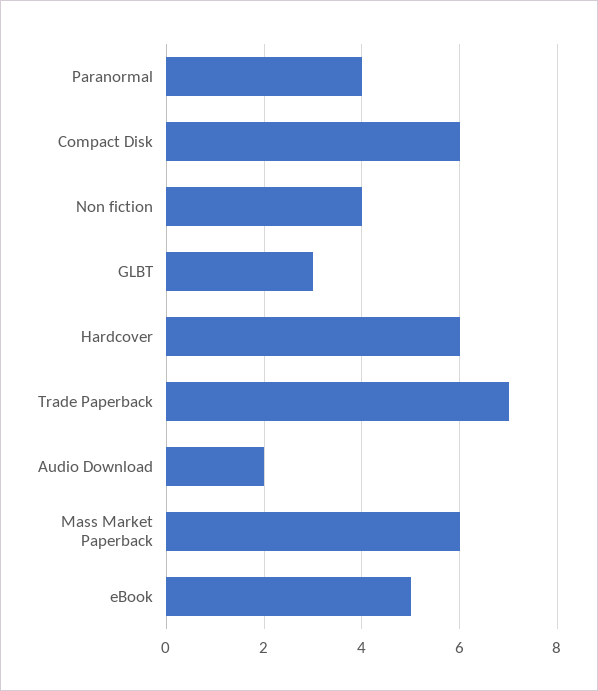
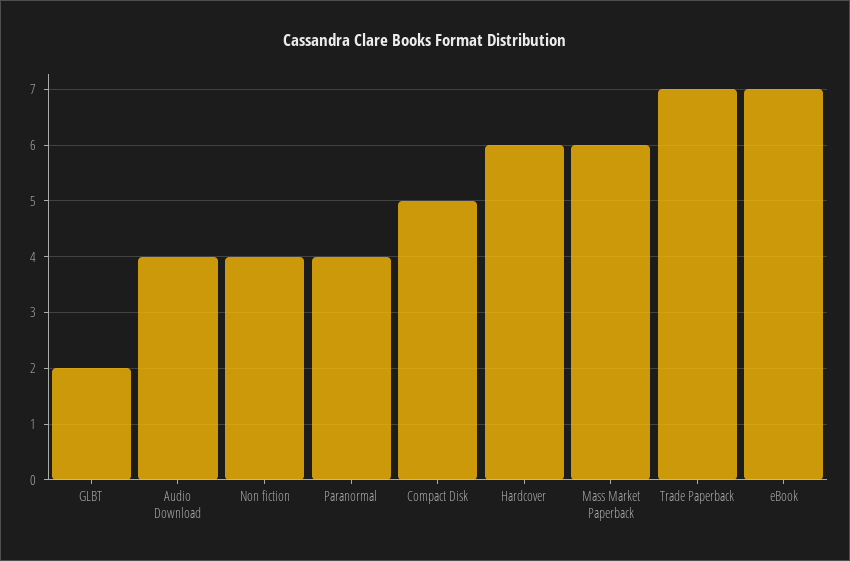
Compact Disk: 6 -> 5
GLBT: 3 -> 2
Audio Download: 2 -> 4
eBook: 5 -> 7

